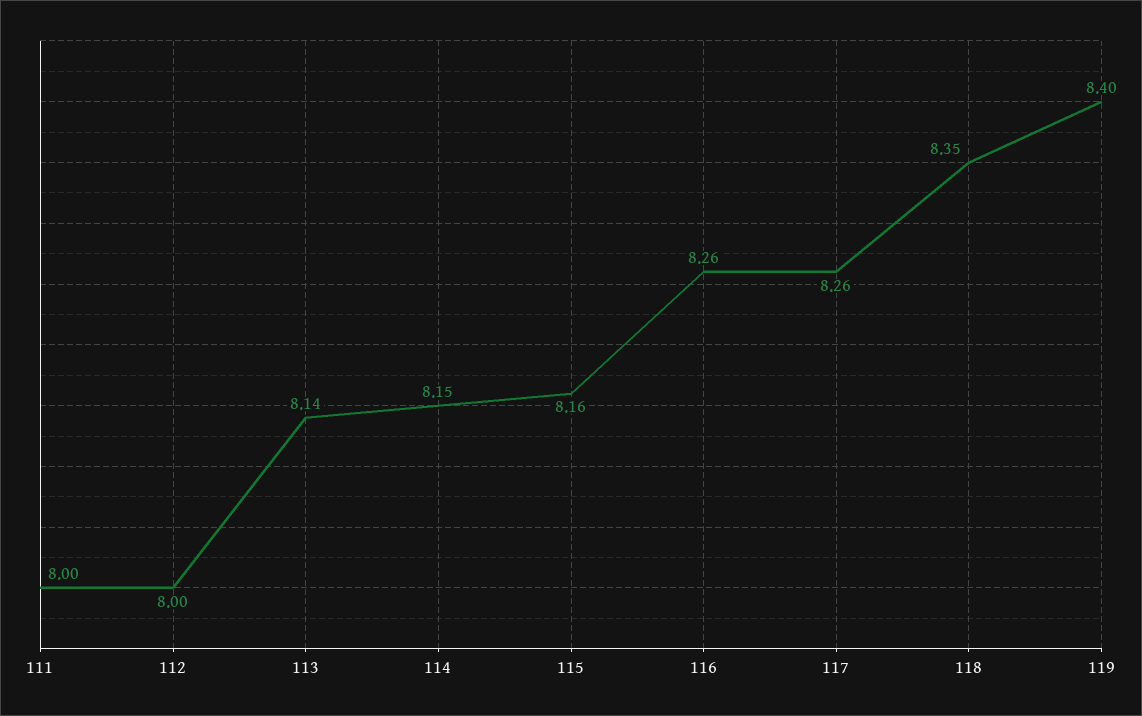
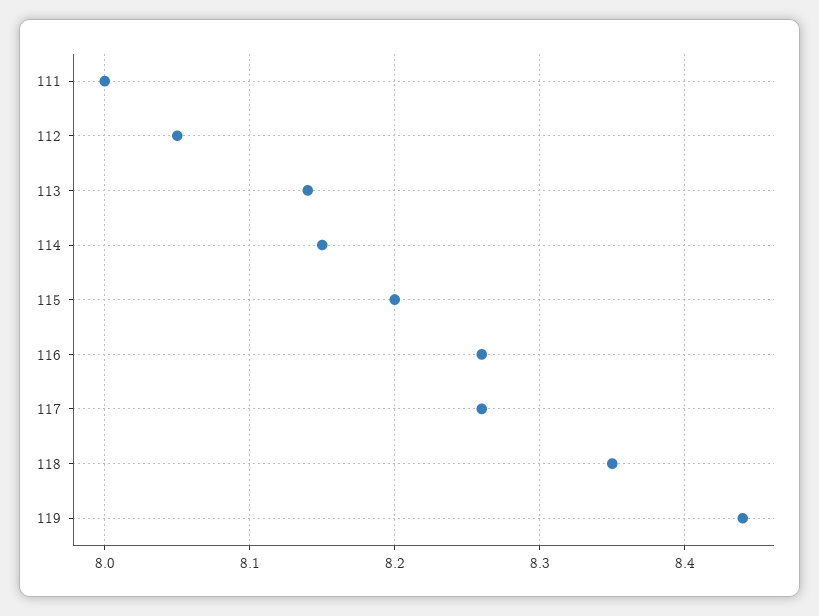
112: 8 -> 8.05
115: 8.16 -> 8.2
119: 8.4 -> 8.44

